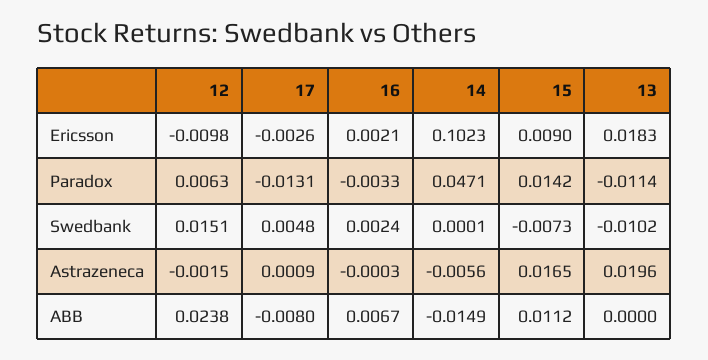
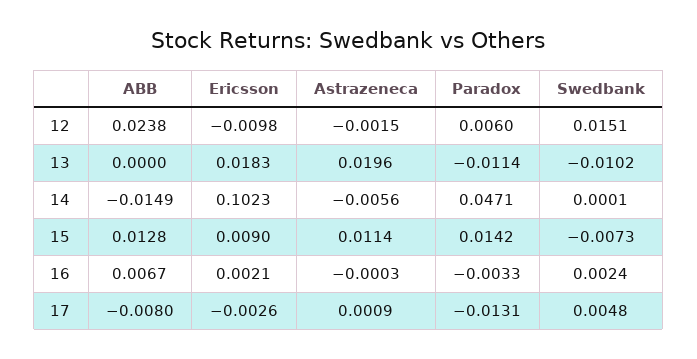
12, Paradox: 0.0063 -> 0.006
15, Astrazeneca: 0.0165 -> 0.0114
15, ABB: 0.0112 -> 0.0128

